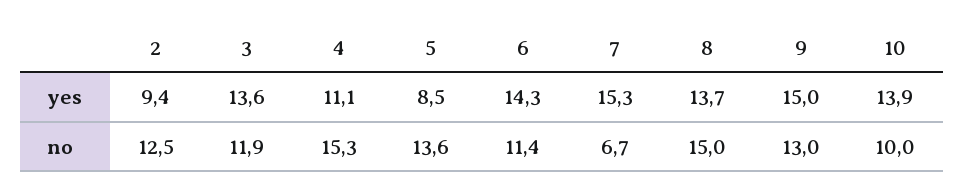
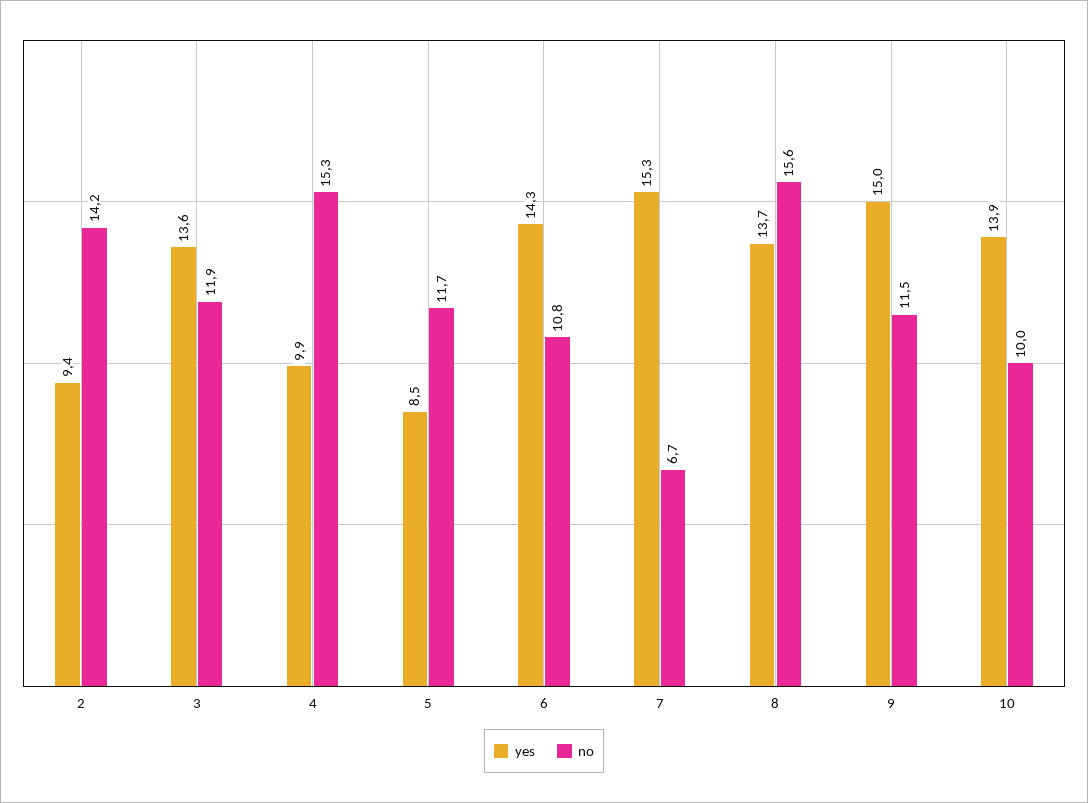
yes, 4: 11.1 -> 9.9
no, 2: 12.5 -> 14.2
no, 5: 13.6 -> 11.7
no, 6: 11.4 -> 10.8
no, 8: 15 -> 15.6
no, 9: 13 -> 11.5

